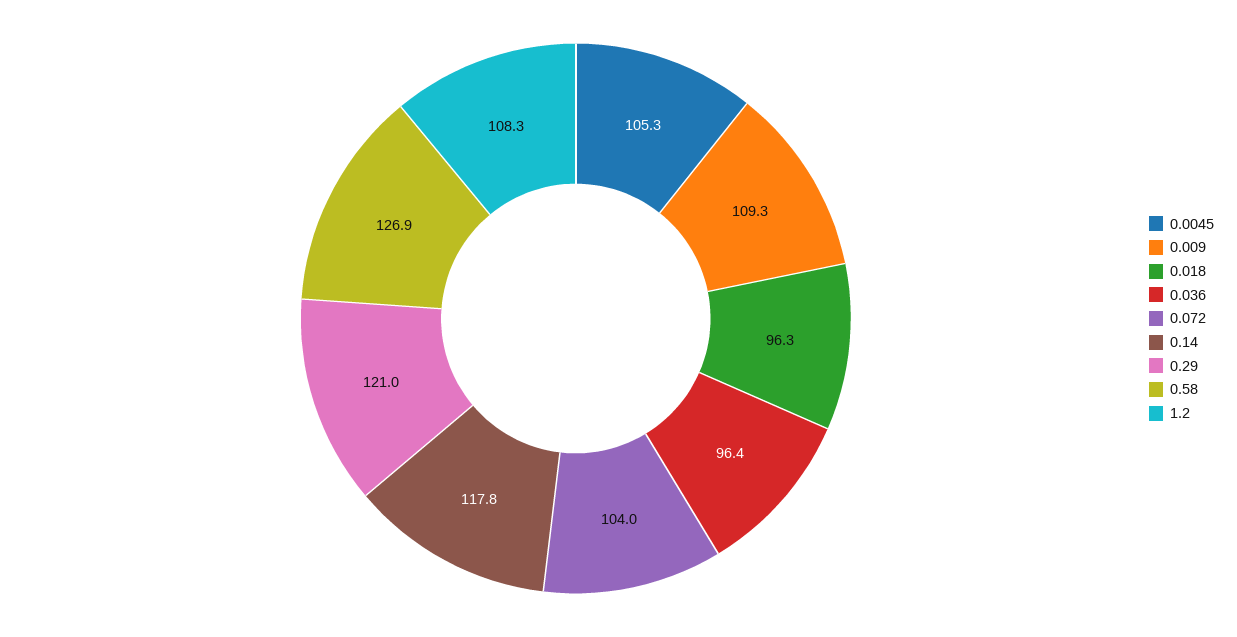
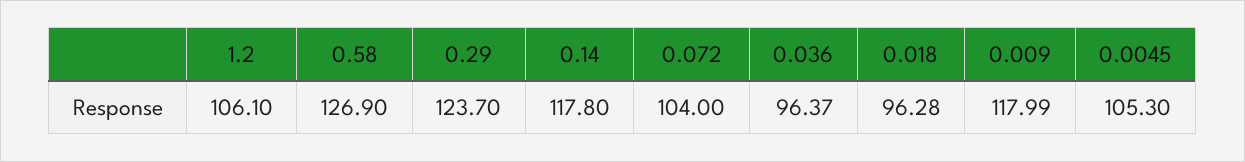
0.009: 109.3 -> 117.99
0.29: 121 -> 123.7
1.2: 108.3 -> 106.1

